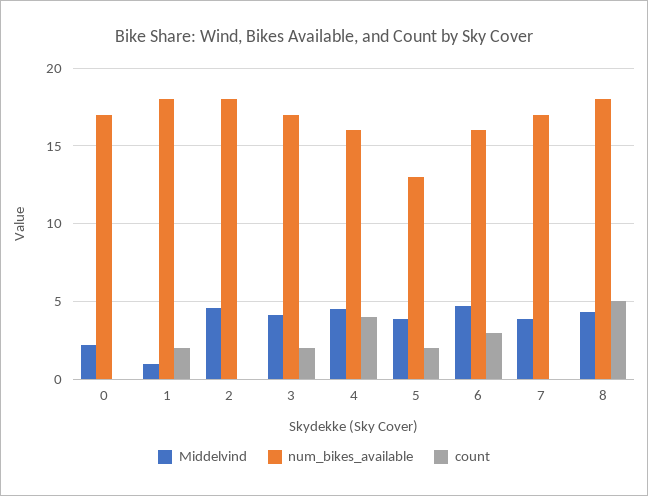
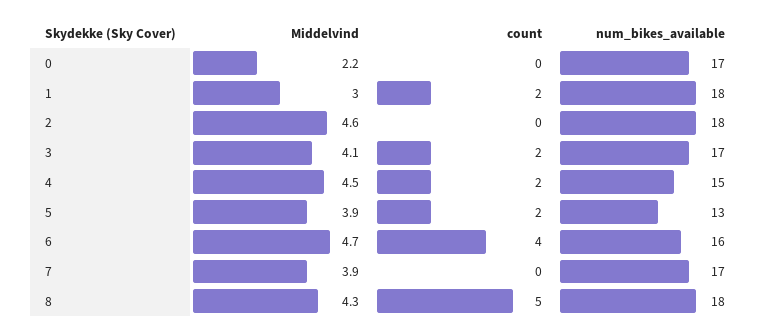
Middelvind, 1: 1 -> 3
num_bikes_available, 4: 16 -> 15
count, 4: 4 -> 2
count, 6: 3 -> 4

